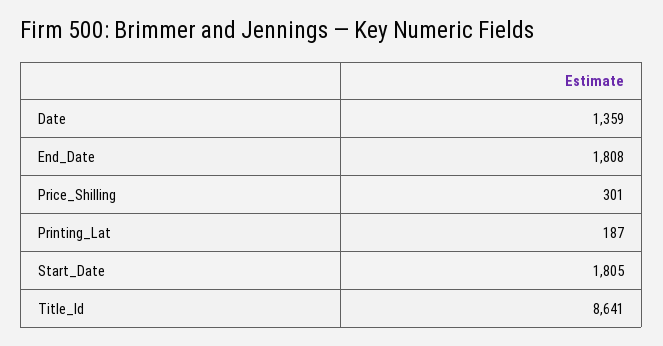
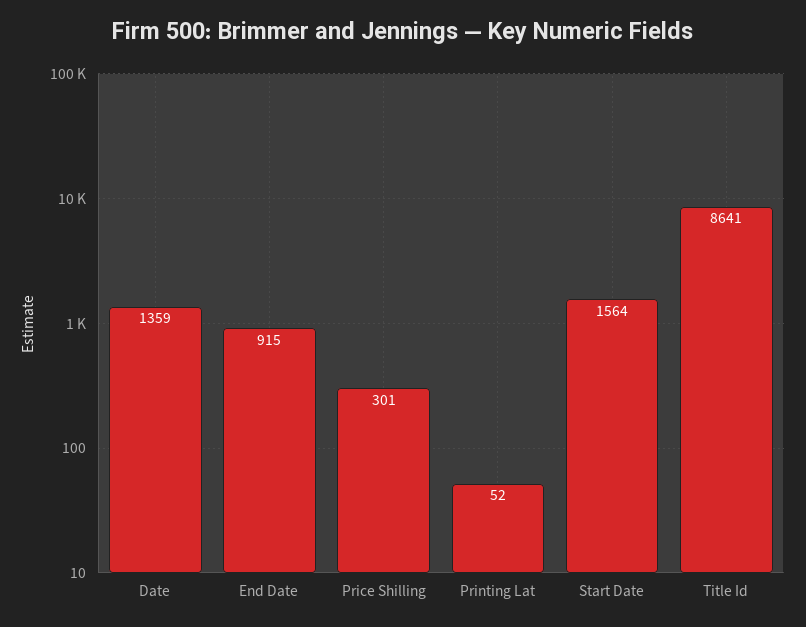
End_Date: 1808 -> 915
Printing_Lat: 187 -> 52
Start_Date: 1805 -> 1564

